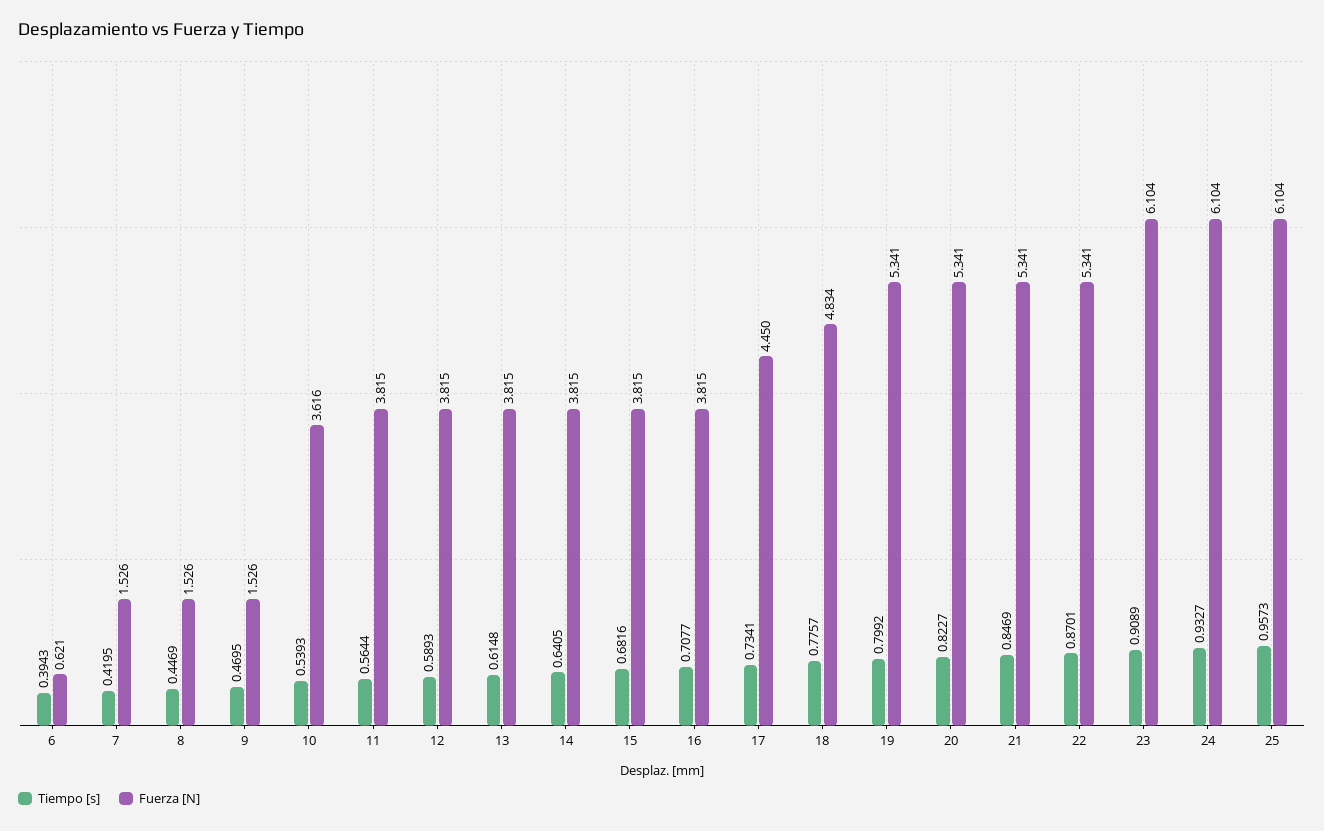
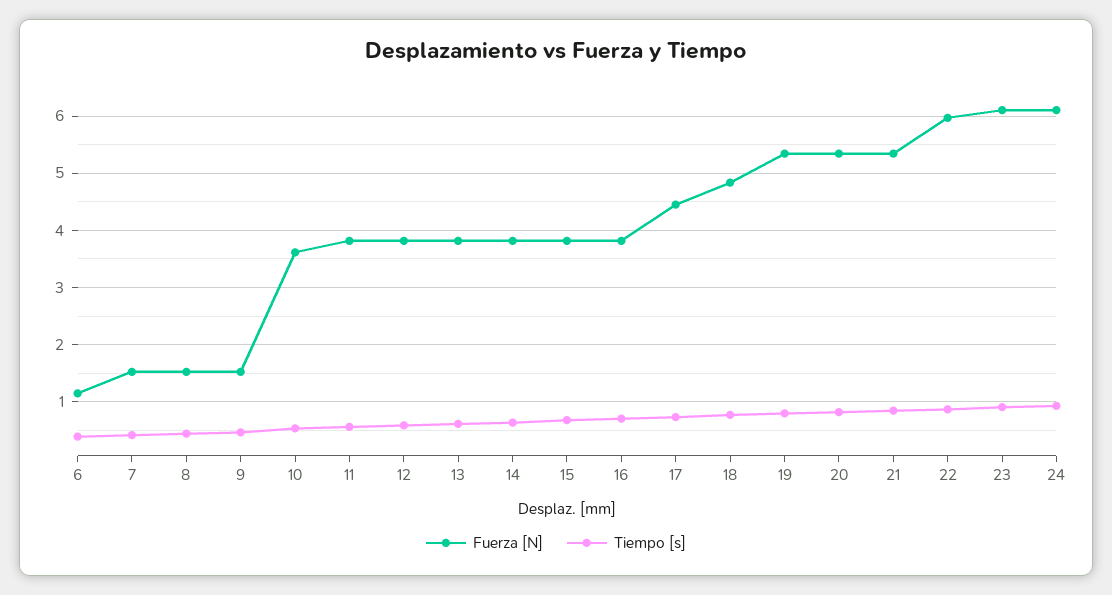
Fuerza [N], 6: 0.621 -> 1.2
Fuerza [N], 22: 5.341 -> 6
Tiempo [s], 25: 0.9573 -> none
Fuerza [N], 25: 6.104 -> none

